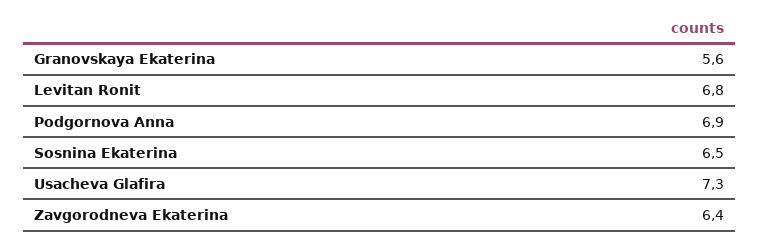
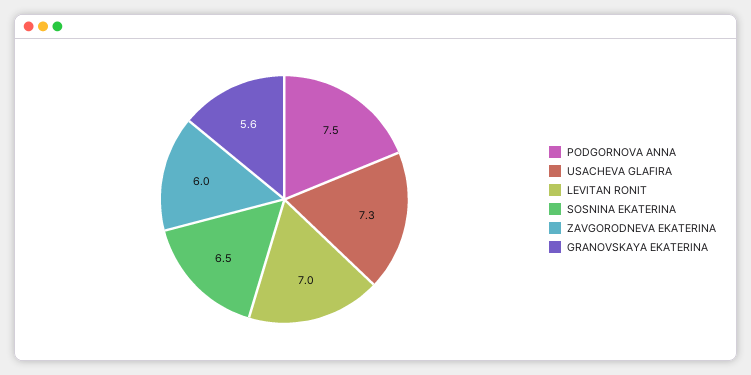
Levitan Ronit: 6.8 -> 7
Podgornova Anna: 6.9 -> 7.5
Zavgorodneva Ekaterina: 6.4 -> 6

